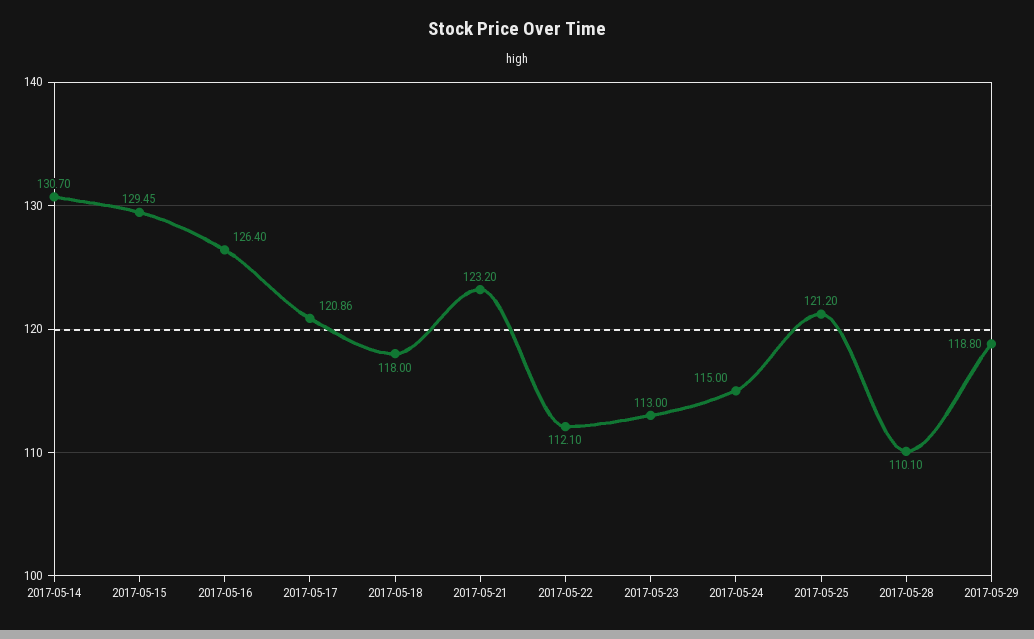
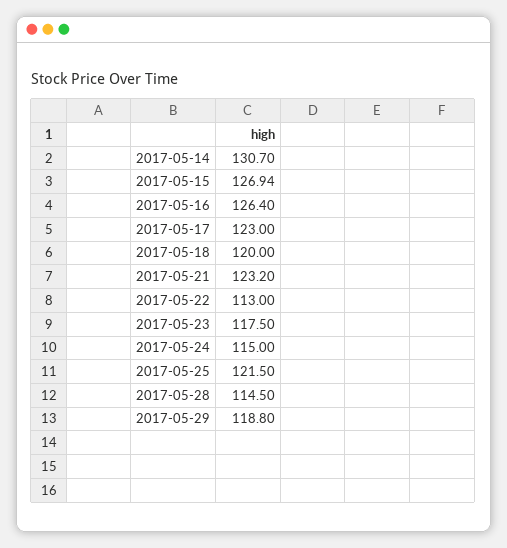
2017-05-15: 129.45 -> 126.94
2017-05-17: 120.86 -> 123
2017-05-18: 118 -> 120
2017-05-22: 112.1 -> 113
2017-05-23: 113 -> 117.5
2017-05-25: 121.2 -> 121.5
2017-05-28: 110.1 -> 114.5

